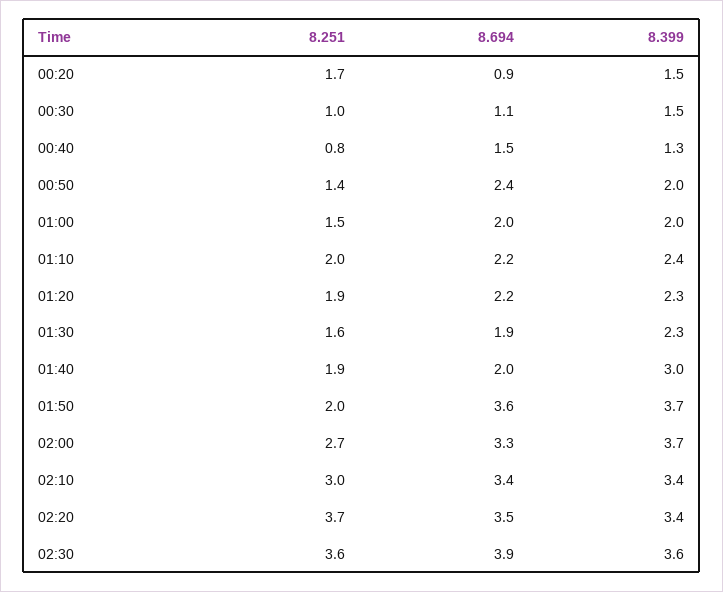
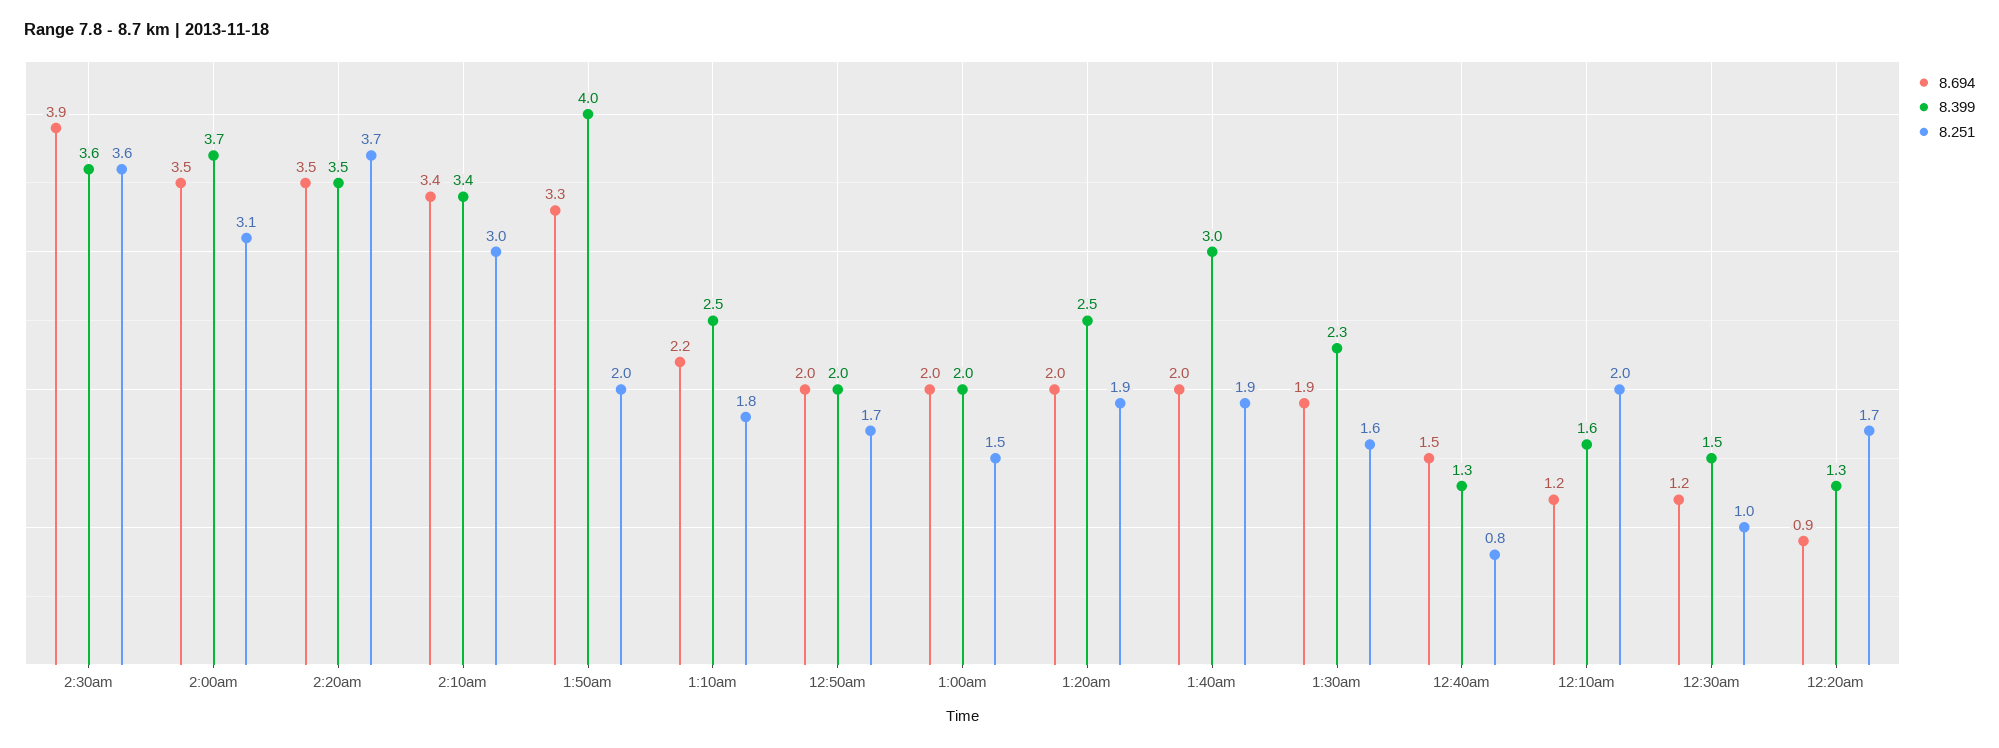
8.399, 00:20: 1.5 -> 1.3
8.694, 00:30: 1.1 -> 1.2
8.251, 00:50: 1.4 -> 1.7
8.694, 00:50: 2.4 -> 2
8.251, 01:10: 2 -> 1.8
8.399, 01:10: 2.4 -> 2.5
8.694, 01:20: 2.2 -> 2
8.399, 01:20: 2.3 -> 2.5
8.694, 01:50: 3.6 -> 3.3
8.399, 01:50: 3.7 -> 4
8.251, 02:00: 2.7 -> 3.1
8.694, 02:00: 3.3 -> 3.5
8.399, 02:20: 3.4 -> 3.5
8.694, 12:10am: none -> 1.2
8.399, 12:10am: none -> 1.6
8.251, 12:10am: none -> 2

